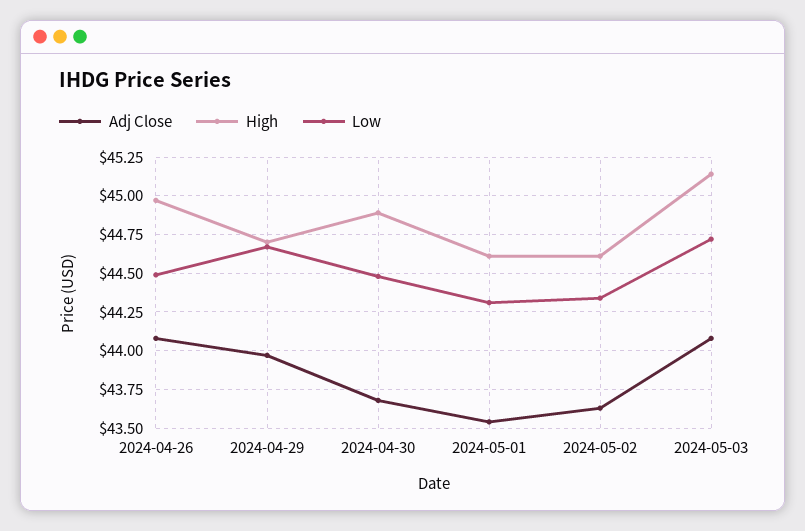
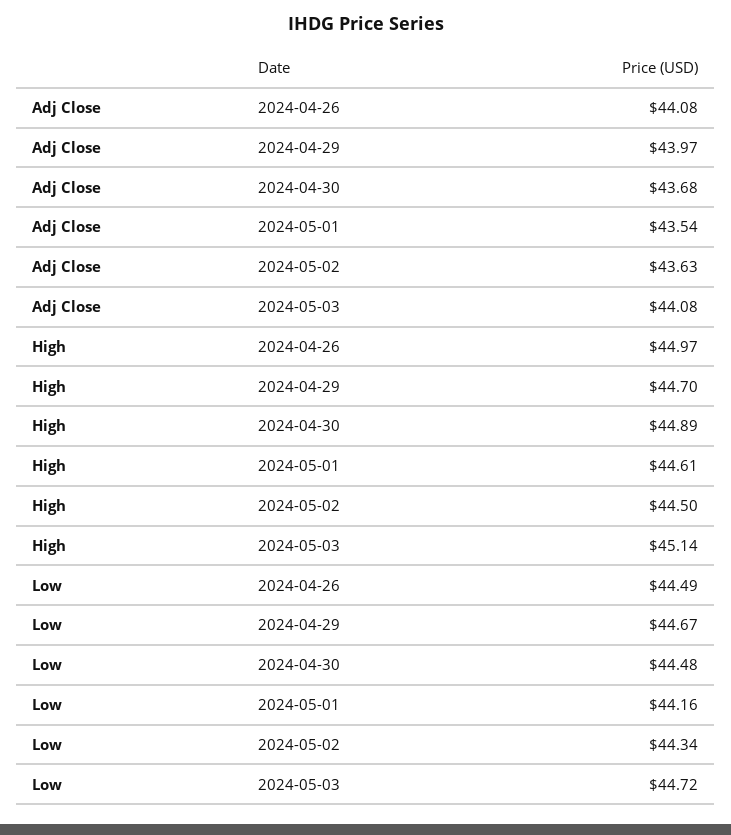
Low, 2024-05-01: 44.3 -> 44.16
High, 2024-05-02: 44.6 -> 44.5

